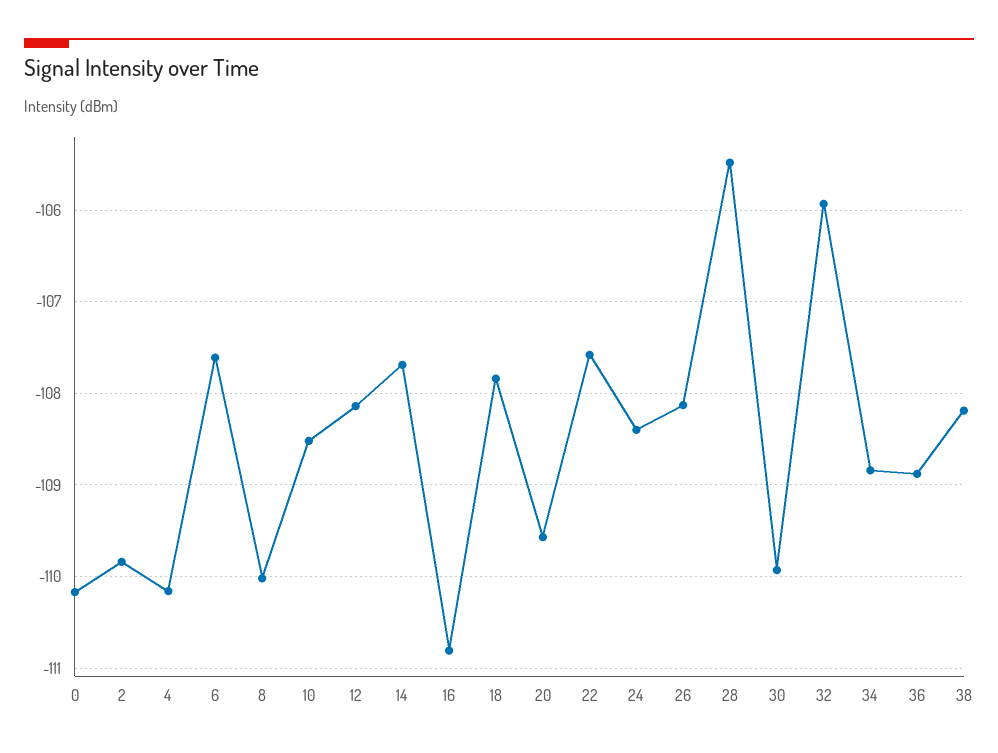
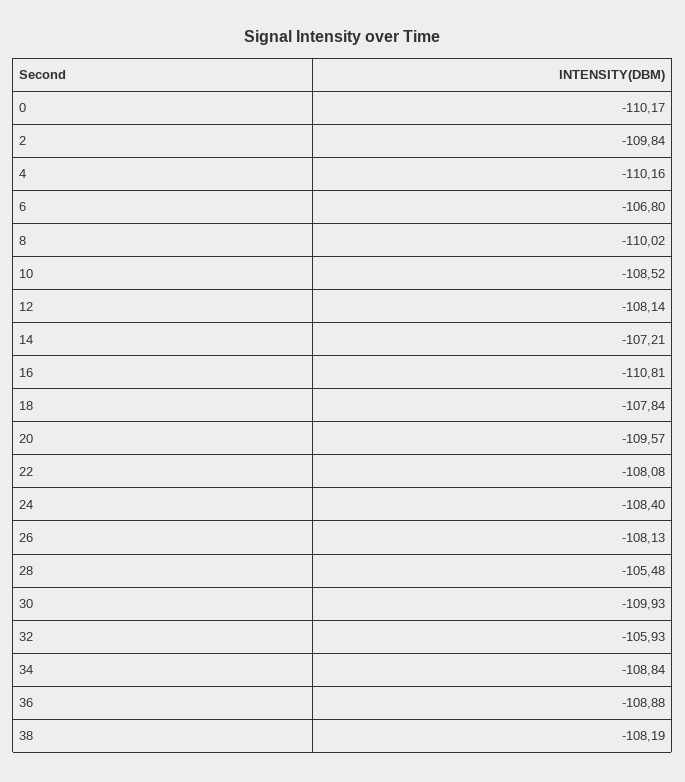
6: -107.6 -> -106.8
14: -107.7 -> -107.21
22: -107.6 -> -108.08

